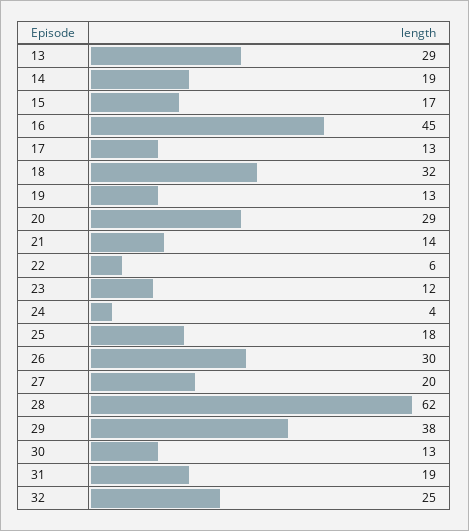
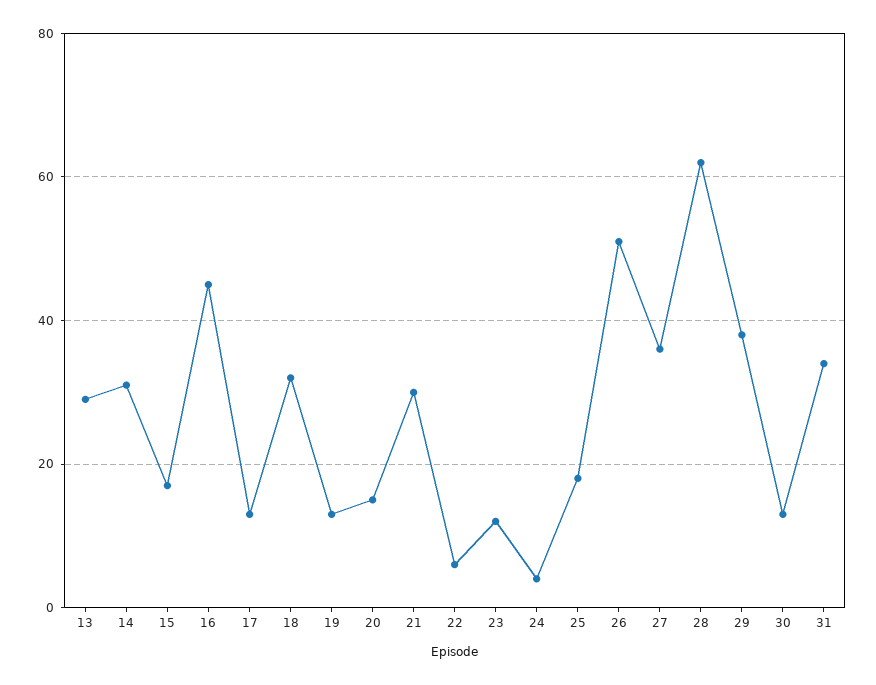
14: 19 -> 30
20: 29 -> 15
21: 14 -> 30
26: 30 -> 50
27: 20 -> 35
31: 19 -> 35
32: 25 -> none

